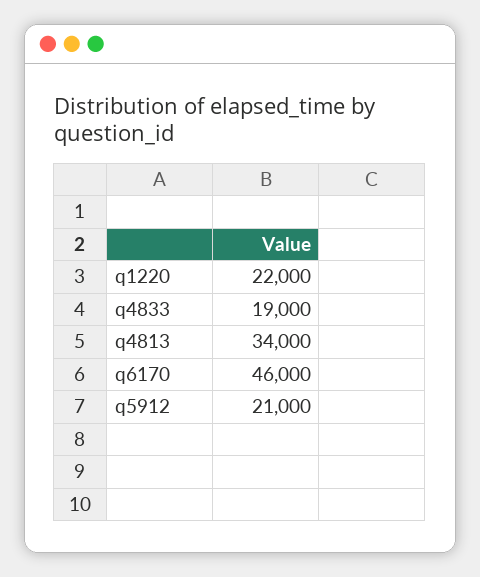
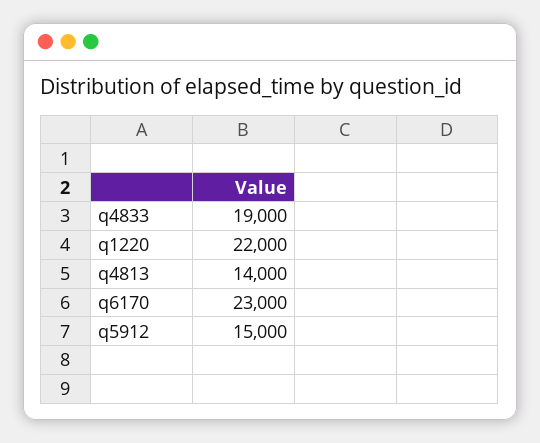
q4813: 34000 -> 14000
q6170: 46000 -> 23000
q5912: 21000 -> 15000

